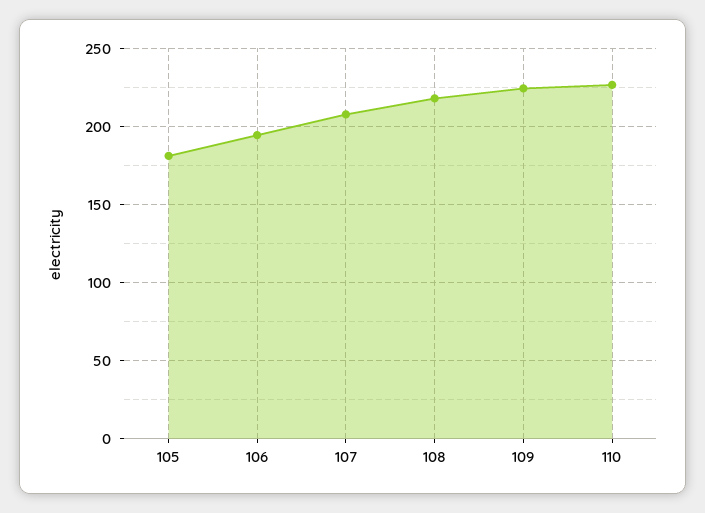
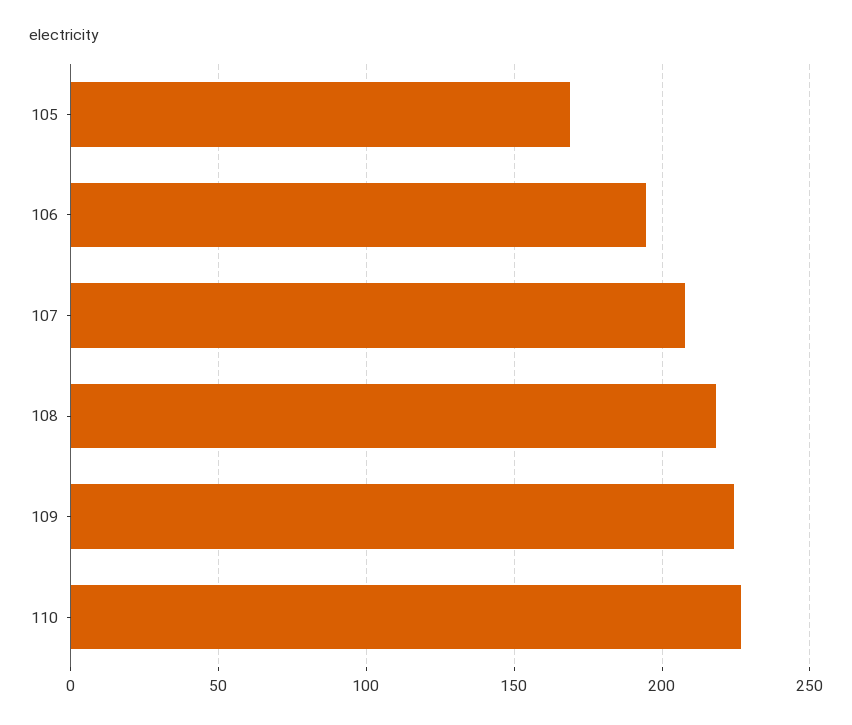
105: 180 -> 170

